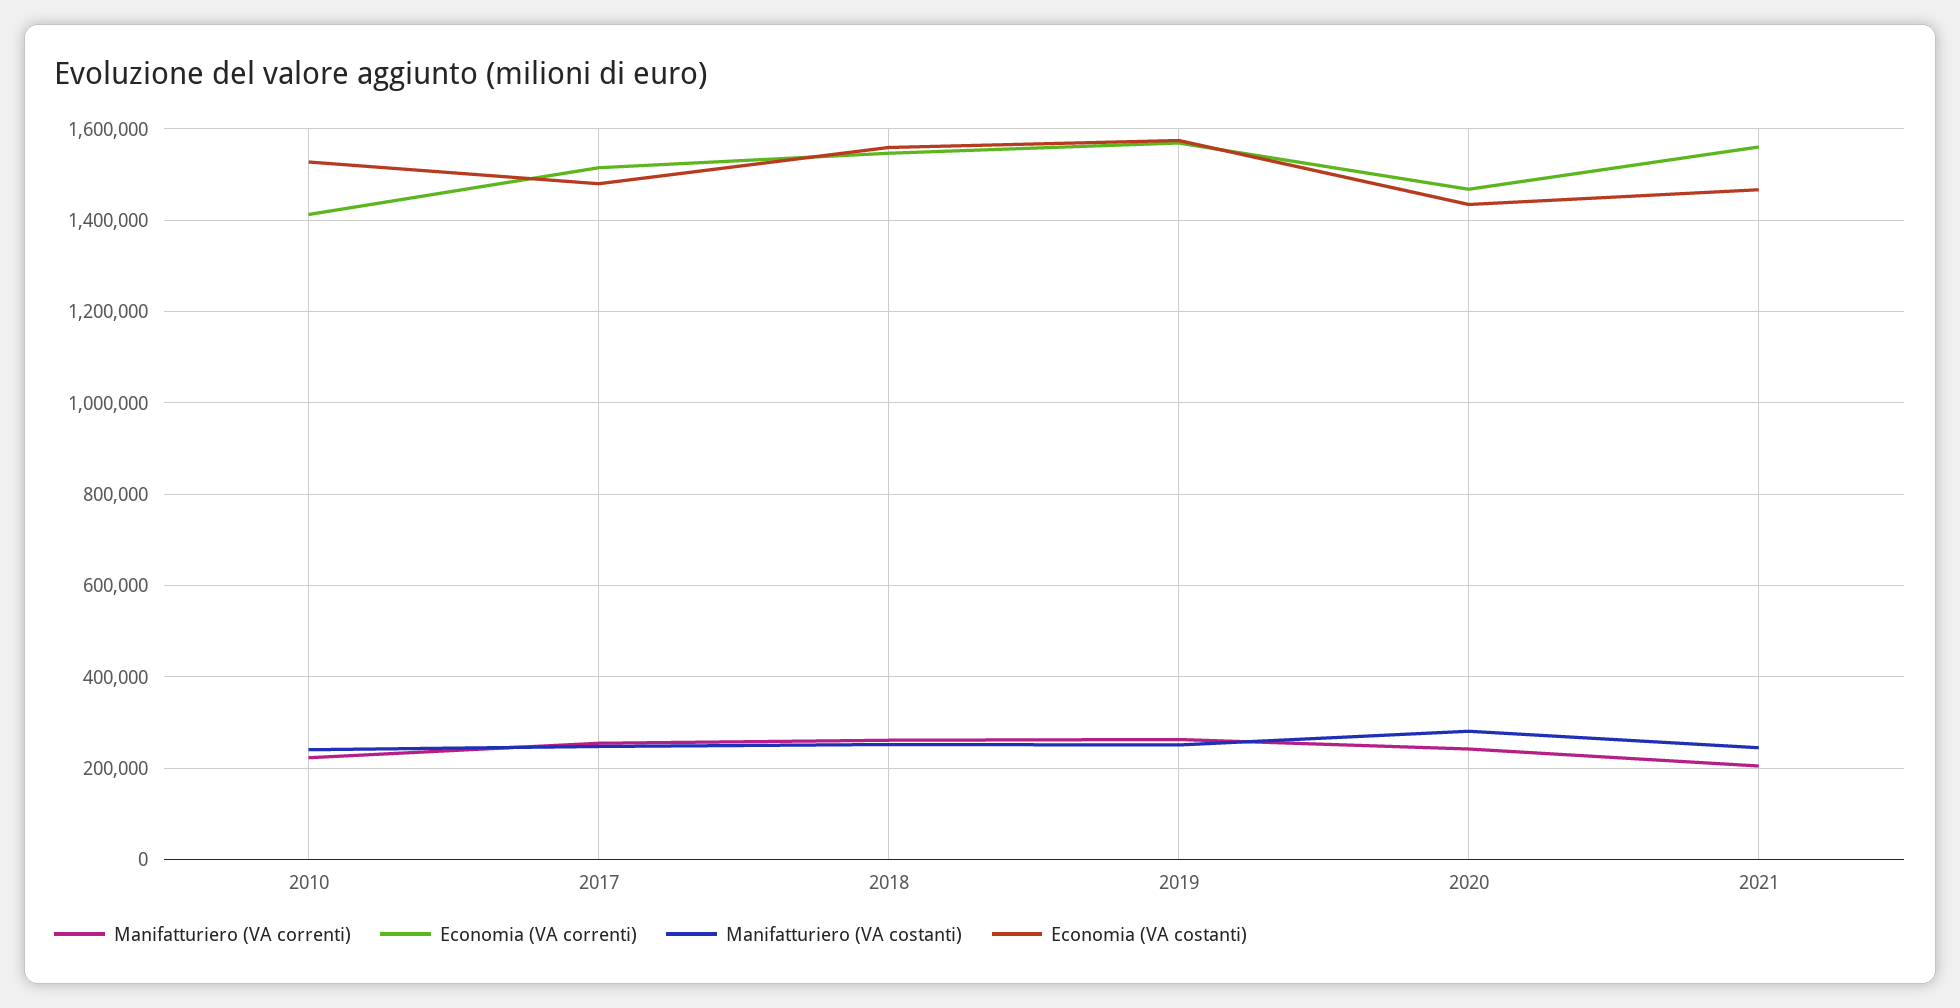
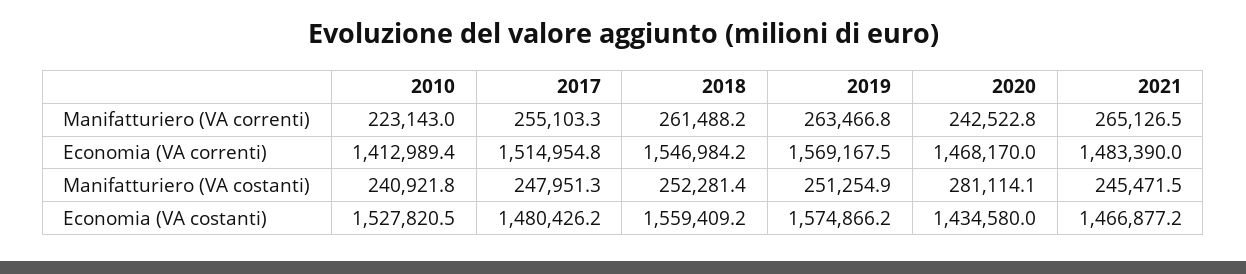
Manifatturiero (VA correnti), 2021: 200000 -> 265126.5
Economia (VA correnti), 2021: 1560000 -> 1483390

